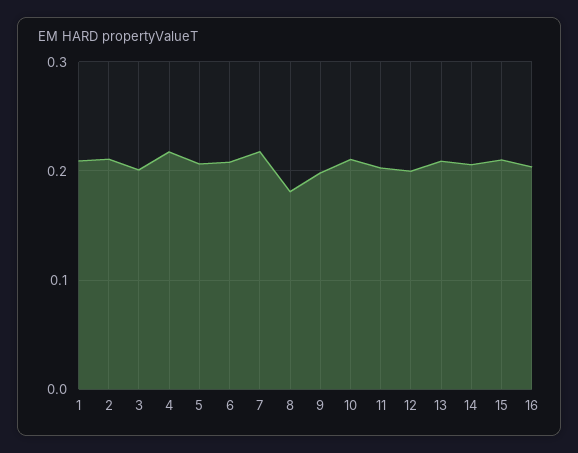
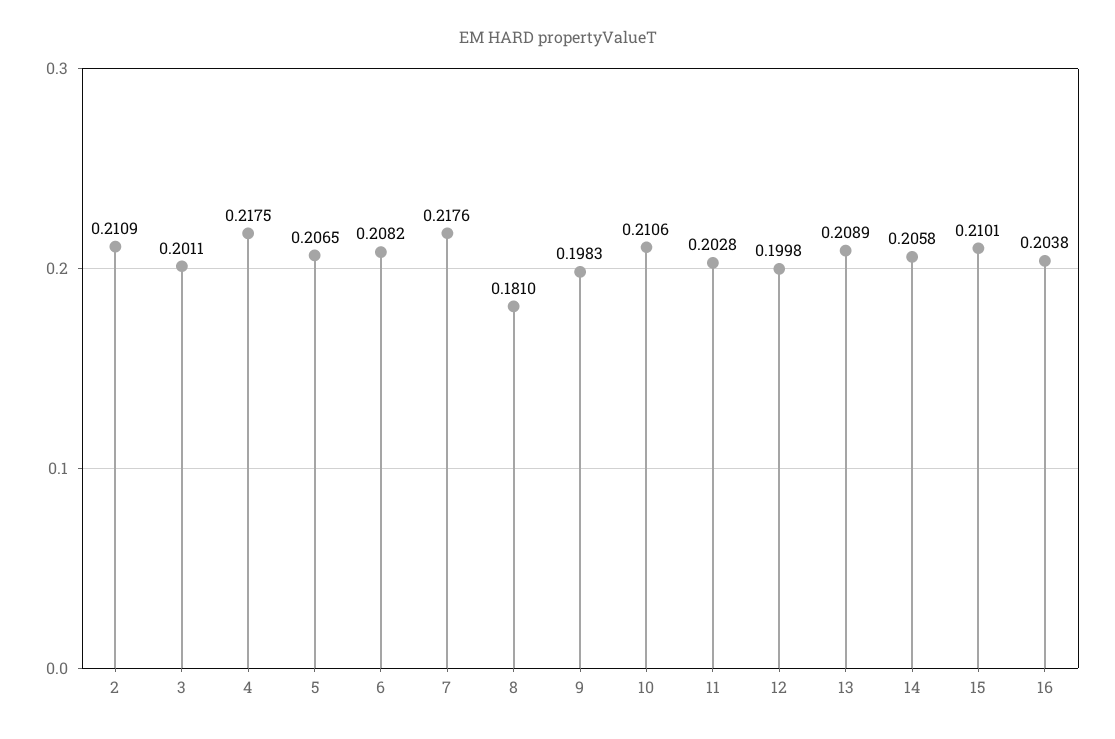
1: 0.21 -> none

